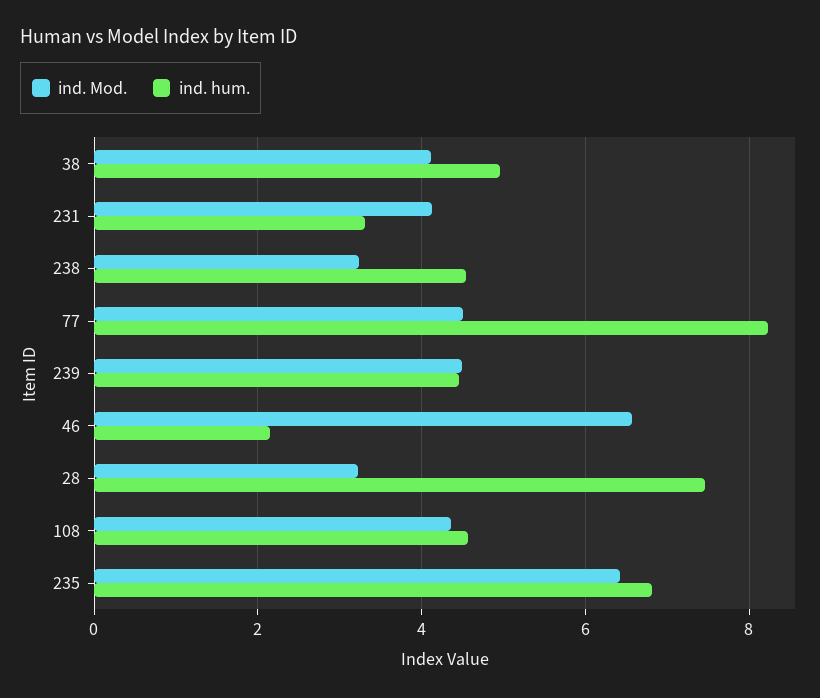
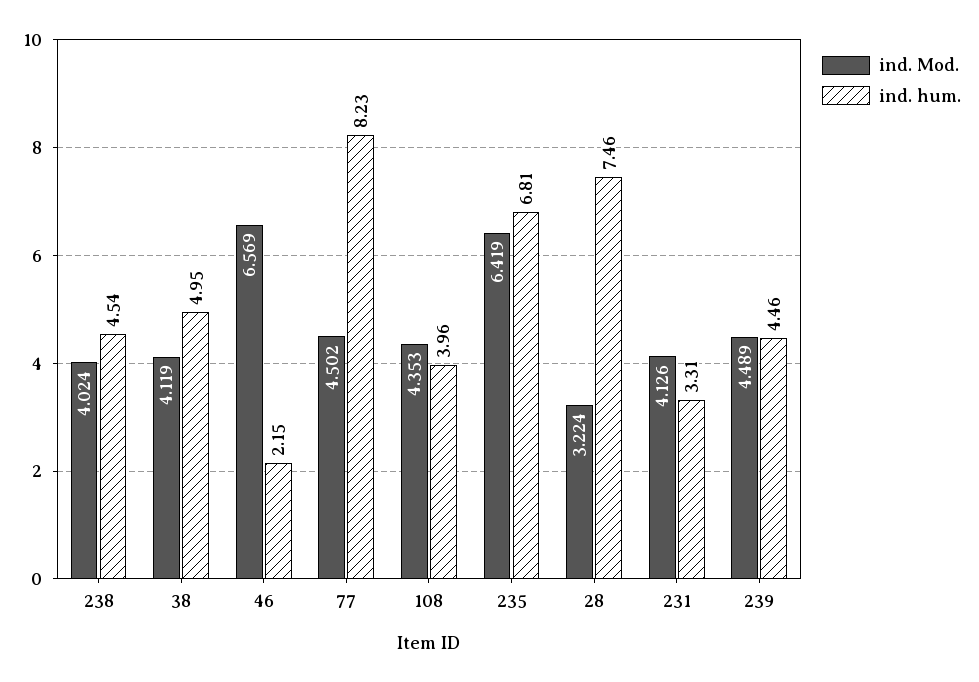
ind. Mod., 238: 3.2 -> 4.024
ind. hum., 108: 4.6 -> 3.96

